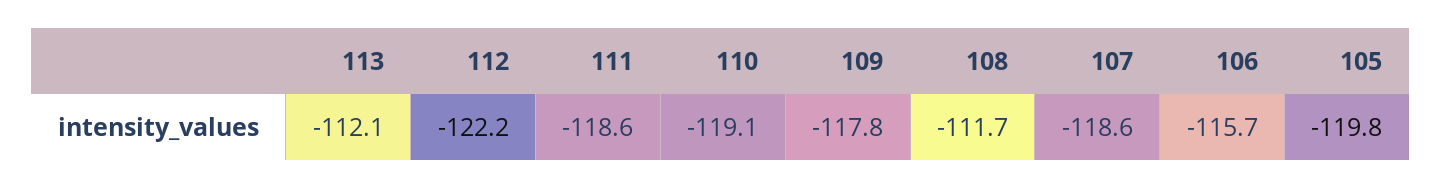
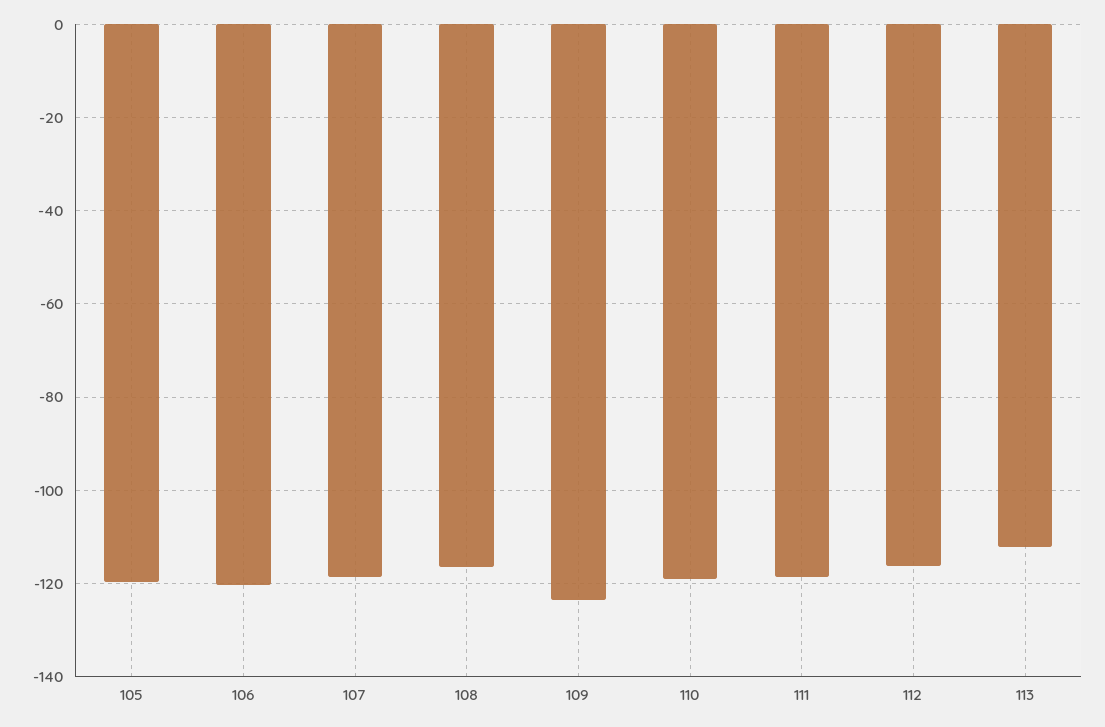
112: -122.2 -> -116
109: -117.8 -> -124
108: -111.7 -> -116
106: -115.7 -> -120

